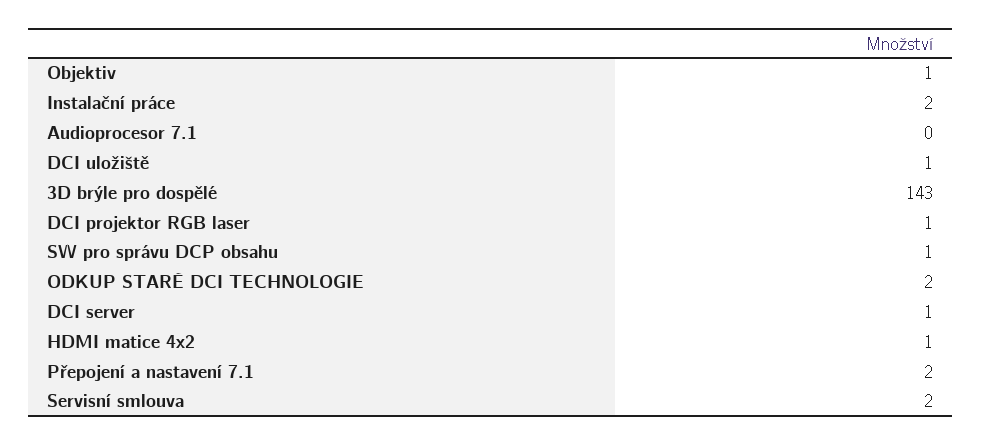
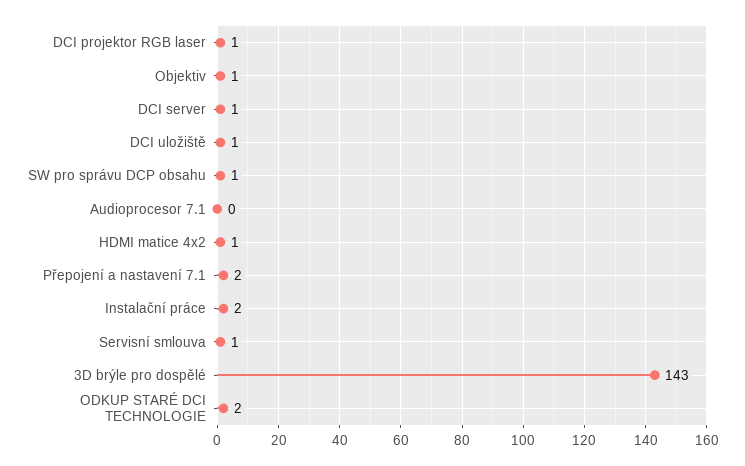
Servisní smlouva: 2 -> 1

